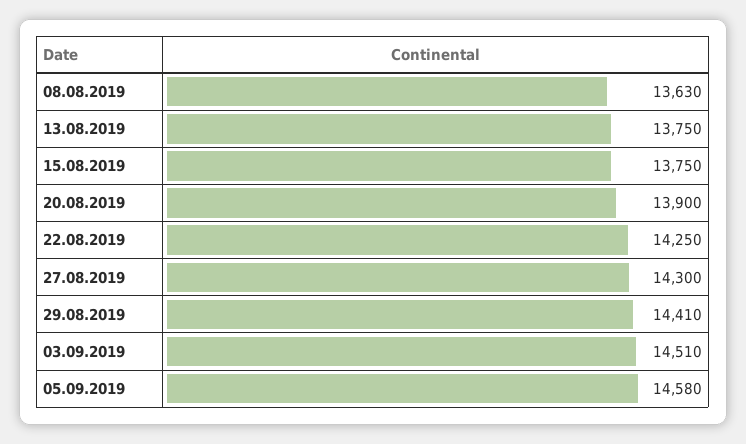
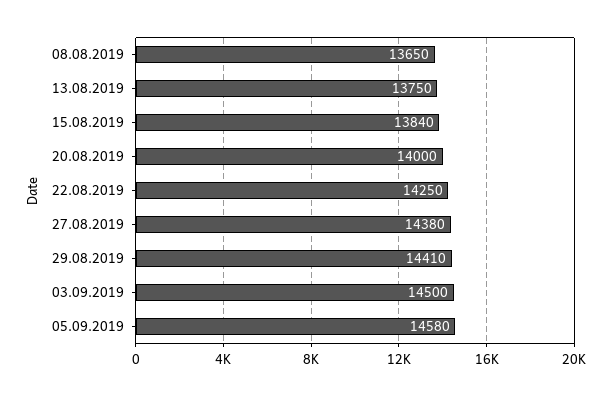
08.08.2019: 13630 -> 13650
15.08.2019: 13750 -> 13840
20.08.2019: 13900 -> 14000
27.08.2019: 14300 -> 14380
03.09.2019: 14510 -> 14500

